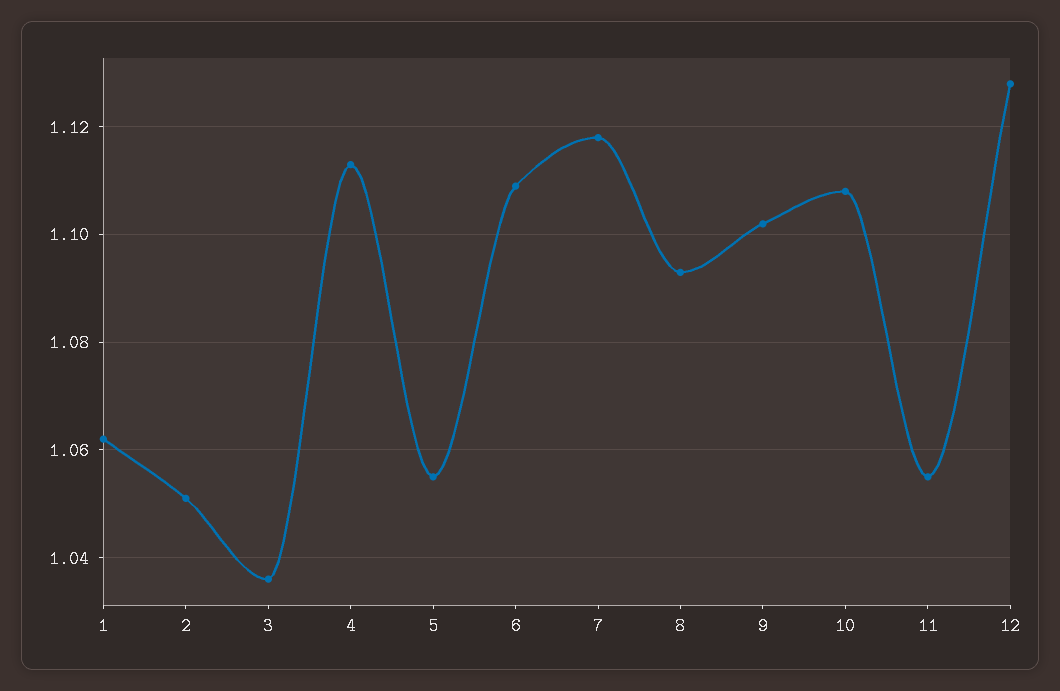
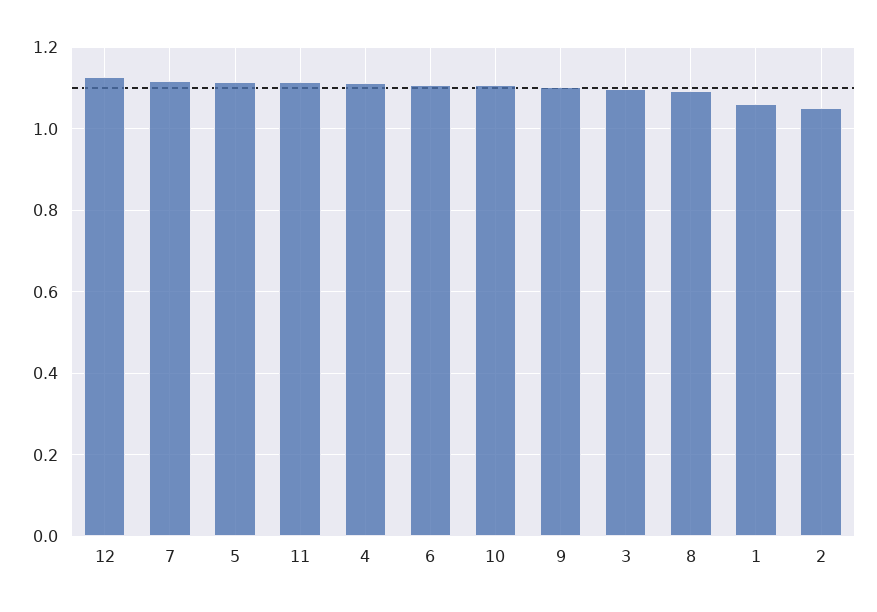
3: 1.035 -> 1.1
5: 1.055 -> 1.12
11: 1.055 -> 1.12

